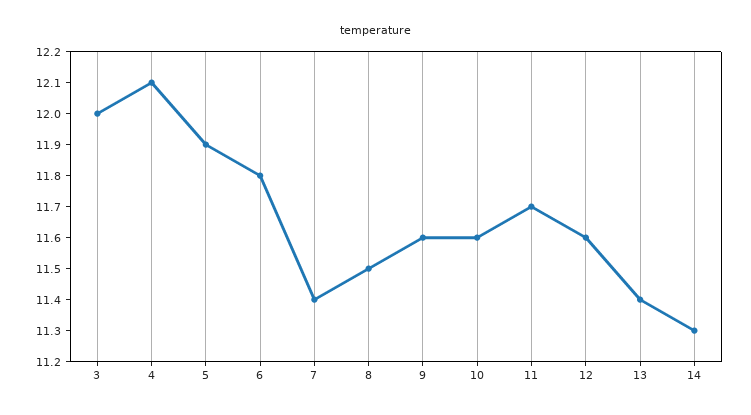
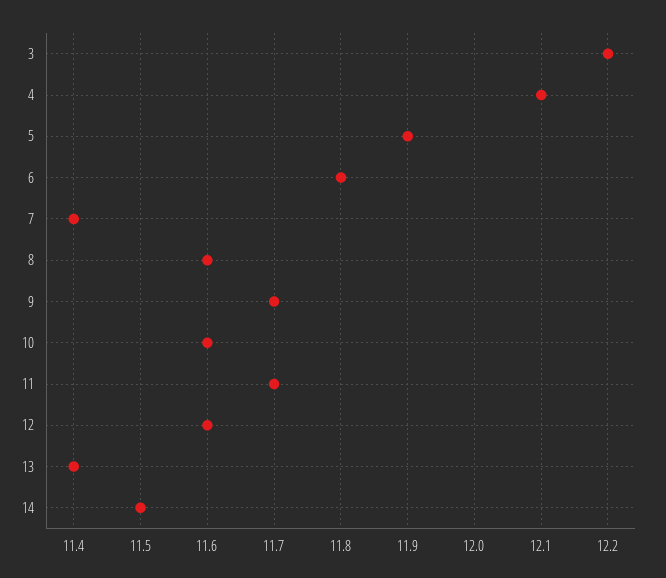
3: 12 -> 12.2
8: 11.5 -> 11.6
9: 11.6 -> 11.7
14: 11.3 -> 11.5

